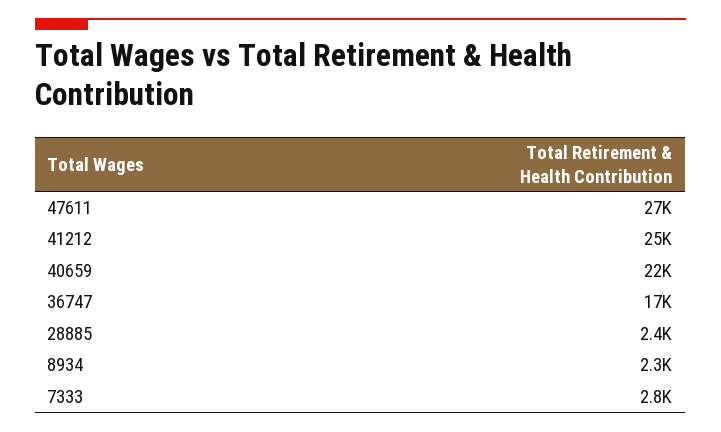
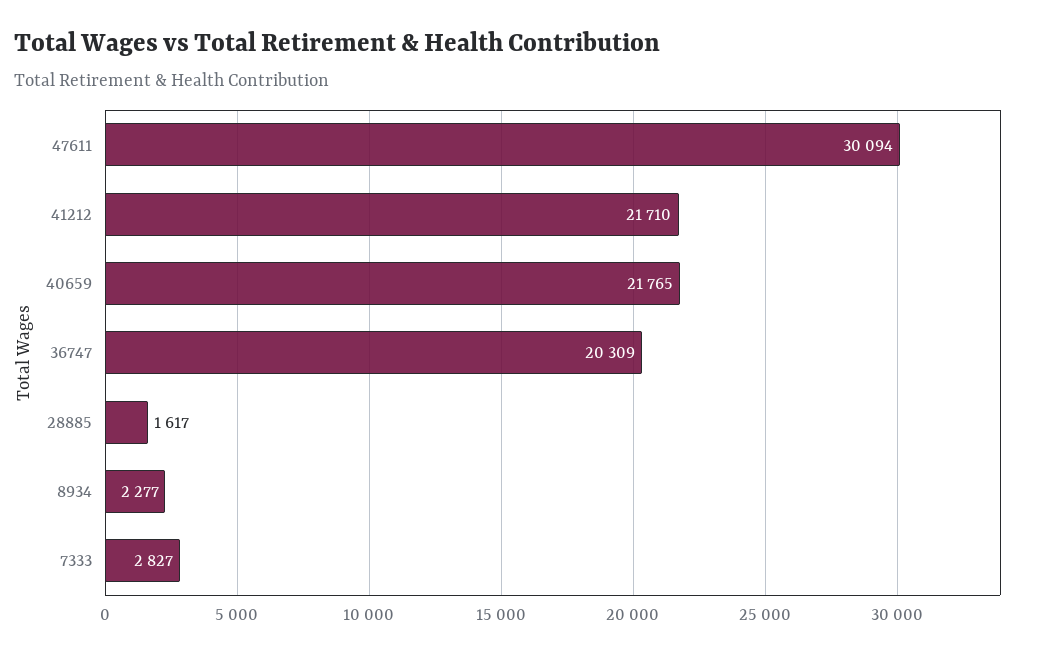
47611: 27000 -> 30094
41212: 25000 -> 21710
36747: 17000 -> 20309
28885: 2400 -> 1617

